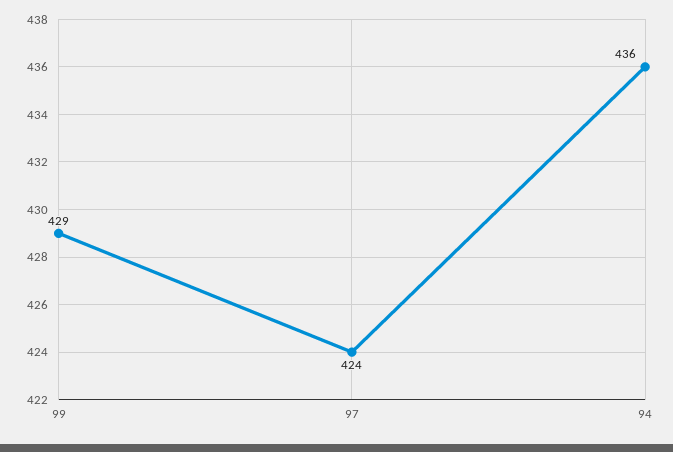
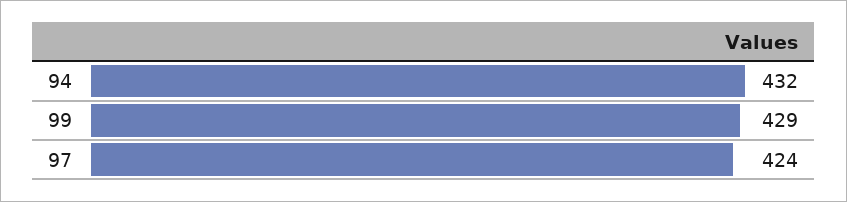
94: 436 -> 432

